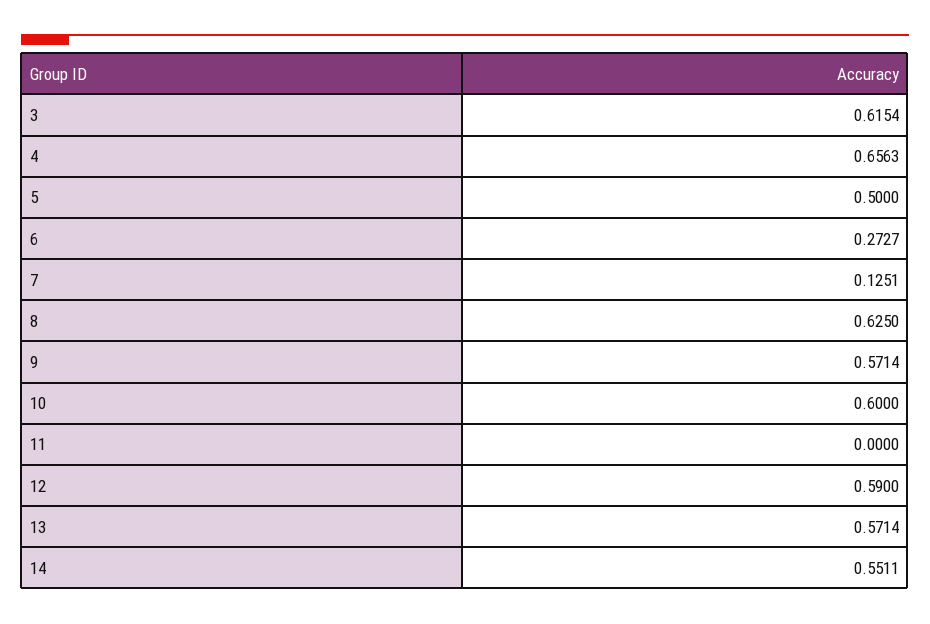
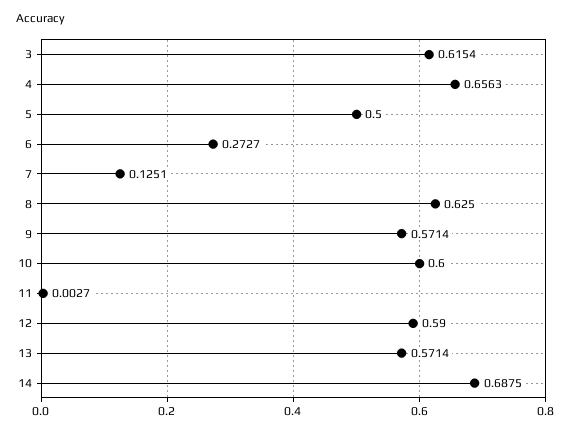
11: 0 -> 0.0027
14: 0.5511 -> 0.6875

